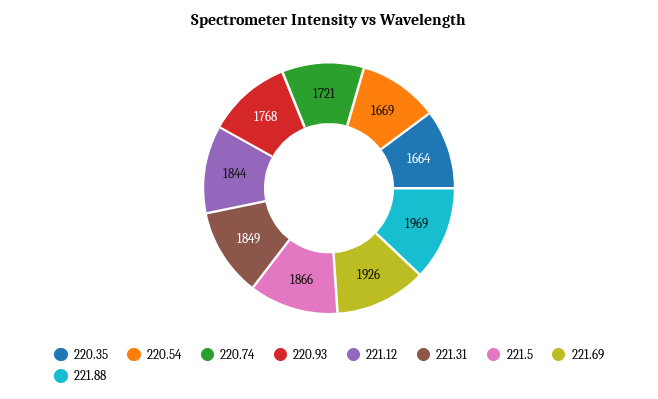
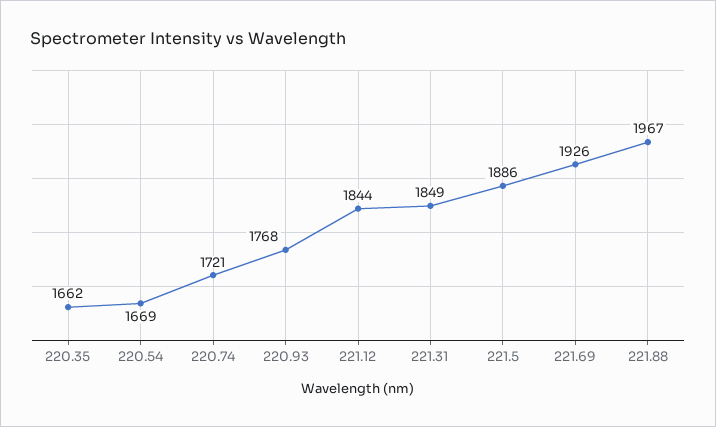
220.35: 1664 -> 1662
221.5: 1866 -> 1886
221.88: 1969 -> 1967

